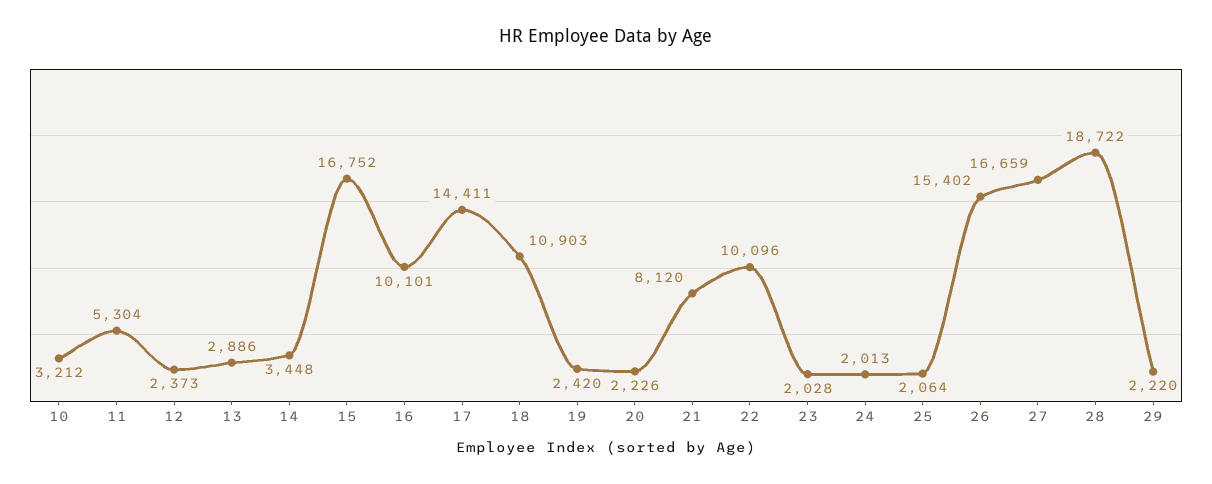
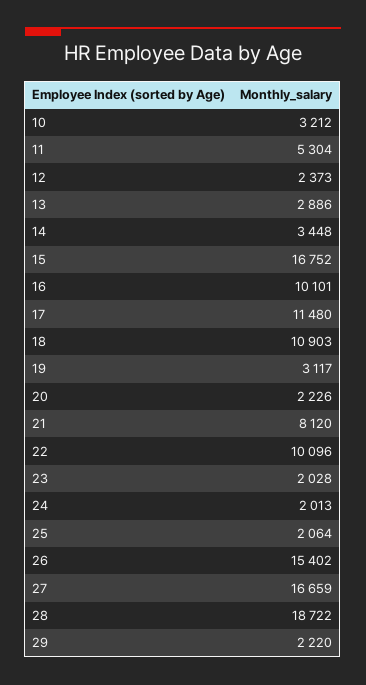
17: 14411 -> 11480
19: 2420 -> 3117

